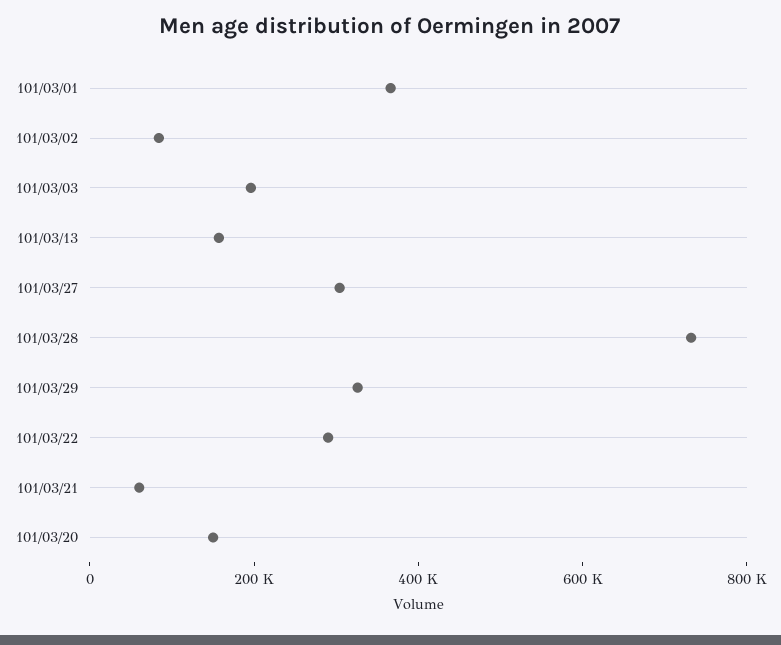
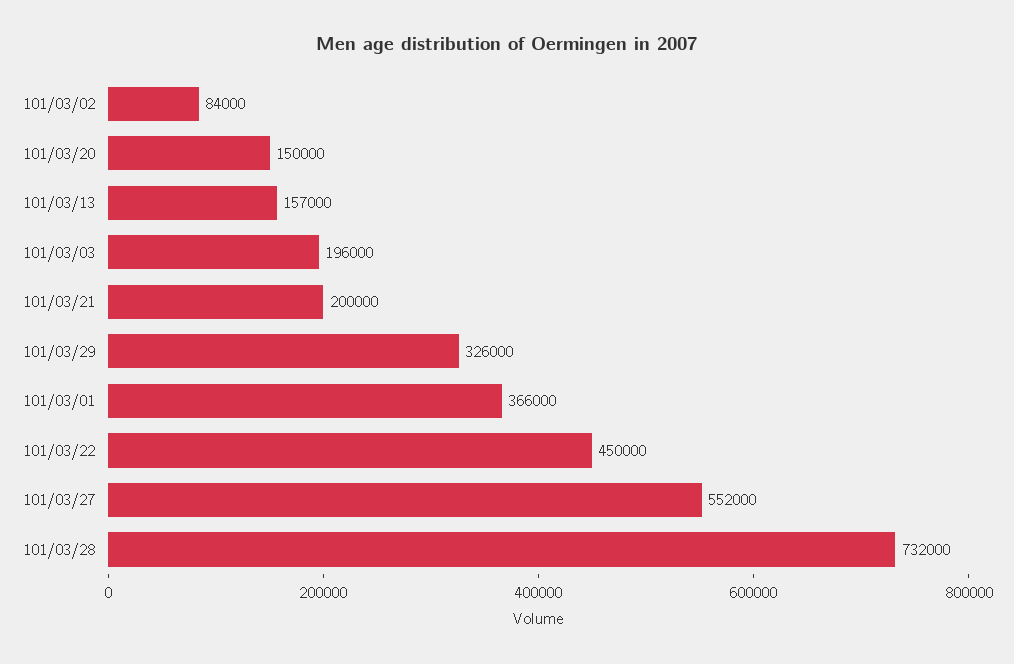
101/03/27: 300000 -> 552000
101/03/22: 300000 -> 450000
101/03/21: 50000 -> 200000

